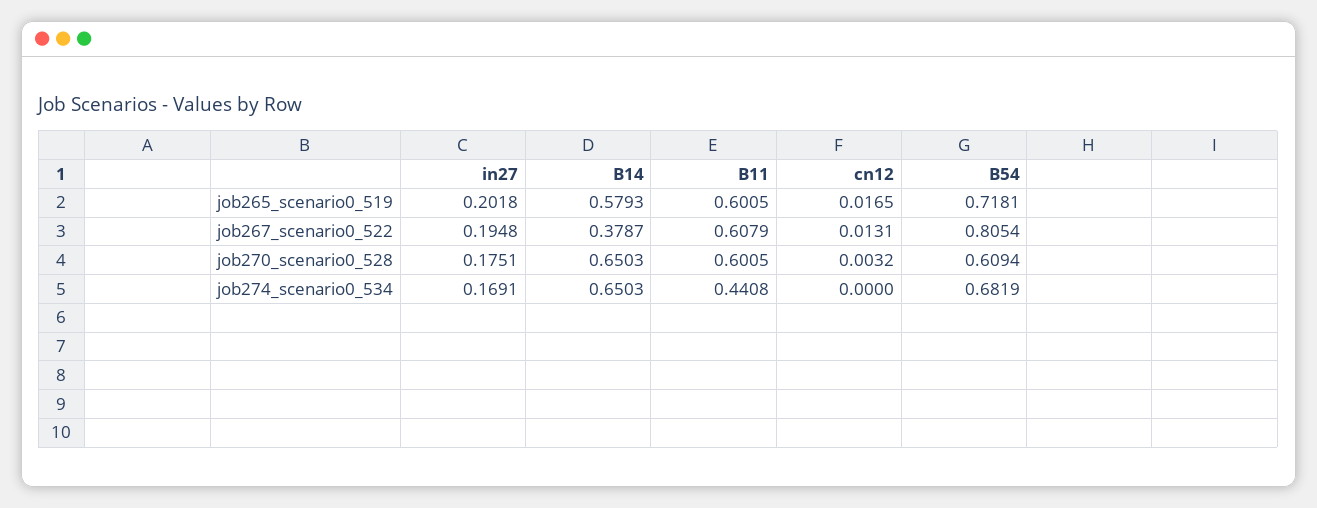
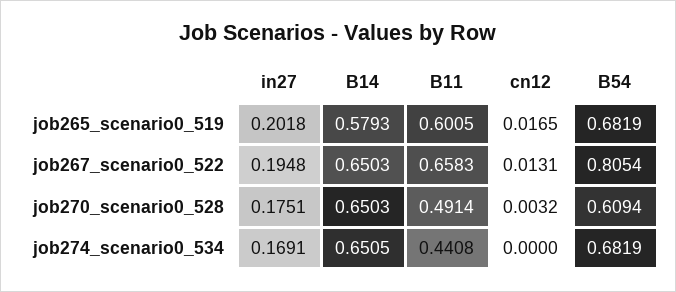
B54, job265_scenario0_519: 0.7181 -> 0.6819
B14, job267_scenario0_522: 0.3787 -> 0.6503
B11, job267_scenario0_522: 0.6079 -> 0.6583
B11, job270_scenario0_528: 0.6005 -> 0.4914
B14, job274_scenario0_534: 0.6503 -> 0.6505

